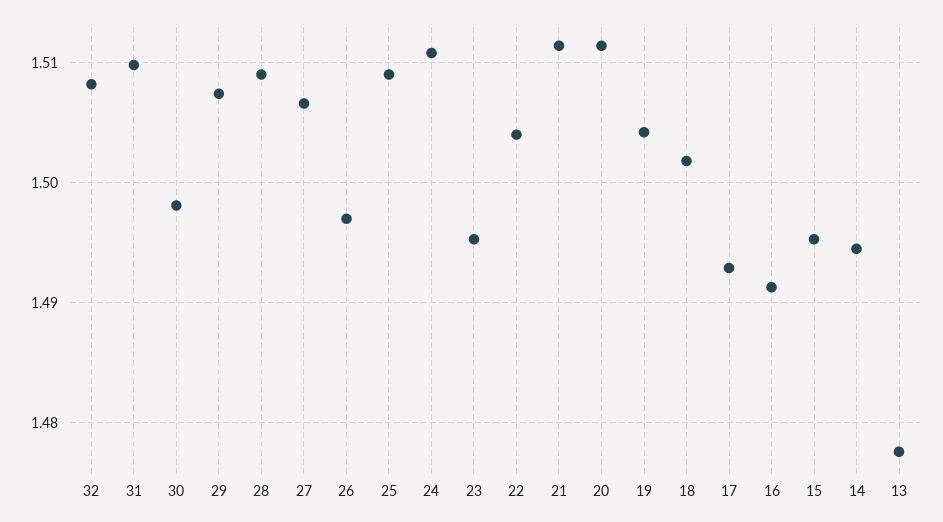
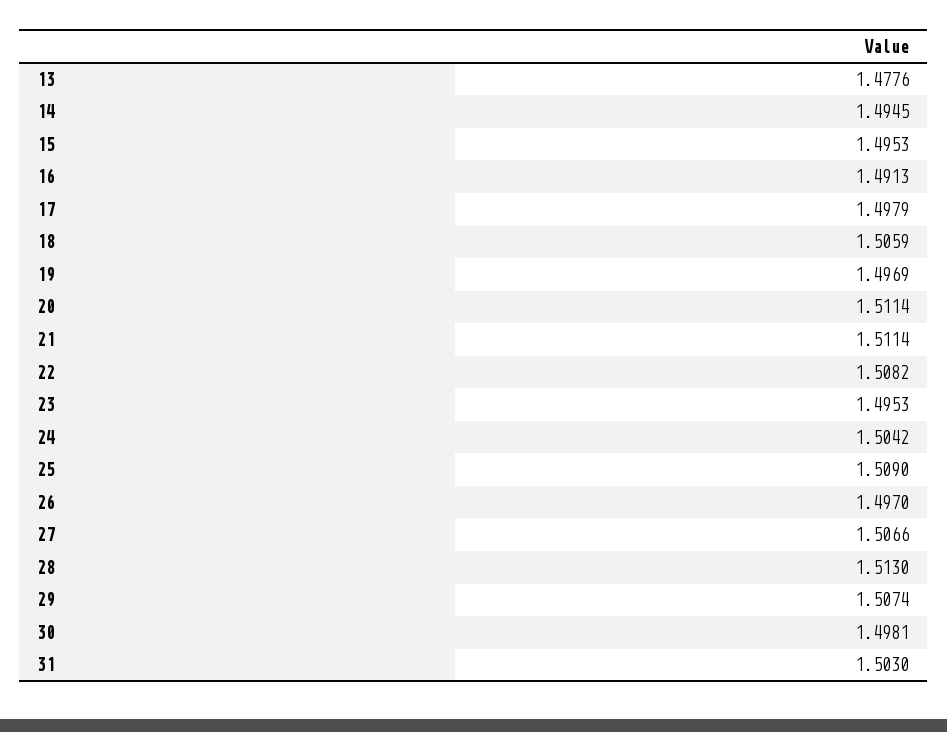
32: 1.508 -> none
31: 1.51 -> 1.503
28: 1.509 -> 1.513
24: 1.511 -> 1.5042
22: 1.504 -> 1.5082
19: 1.504 -> 1.4969
18: 1.502 -> 1.5059
17: 1.493 -> 1.4979

